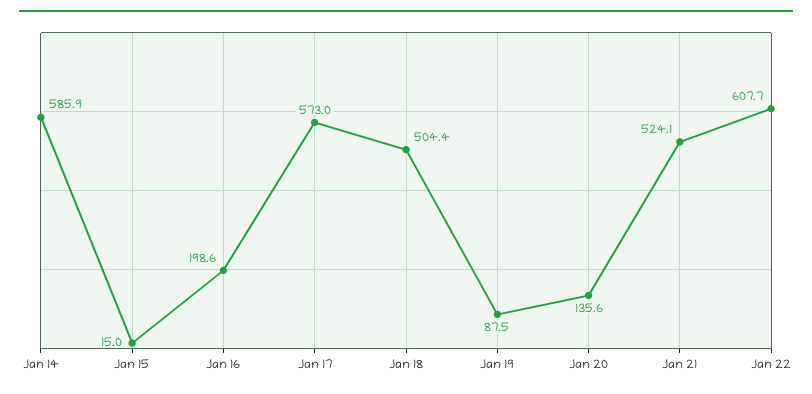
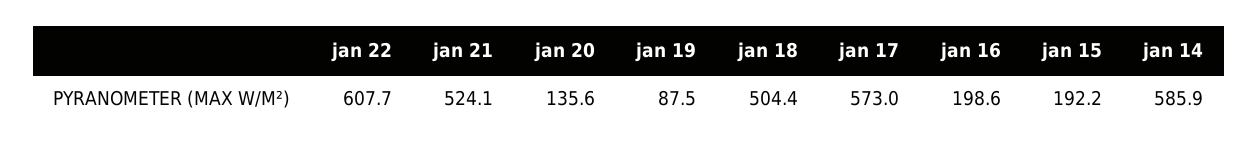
Jan 15: 15 -> 192.2

